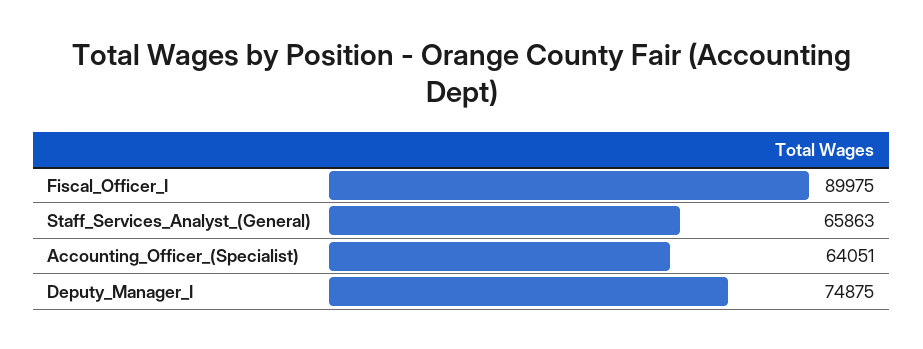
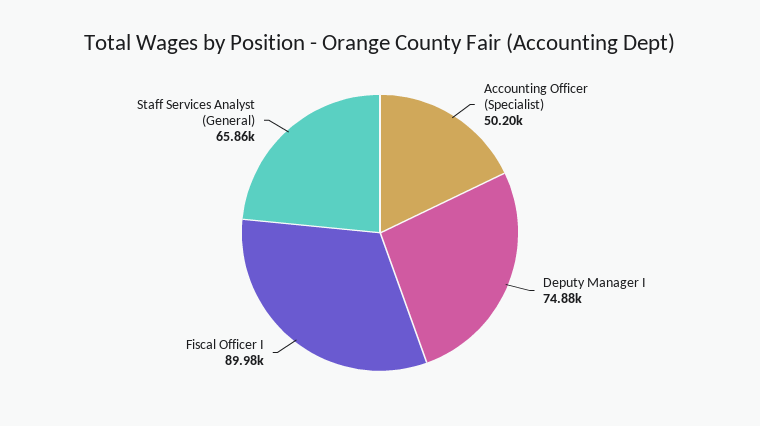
Accounting_Officer_(Specialist): 64051 -> 50200

